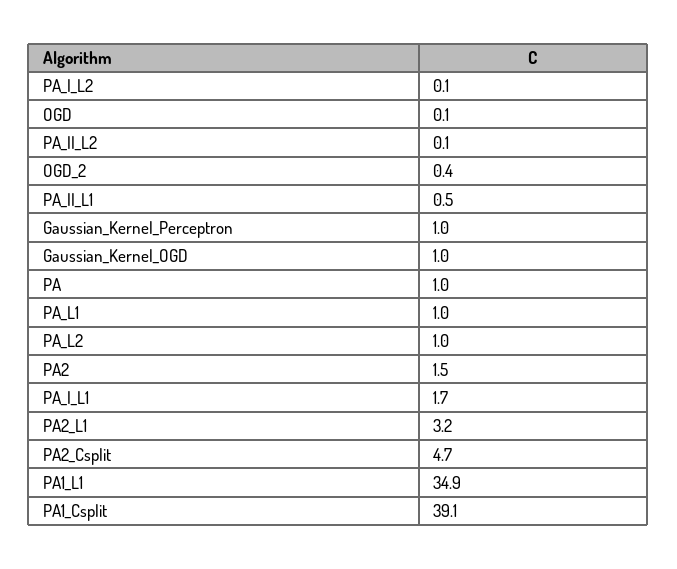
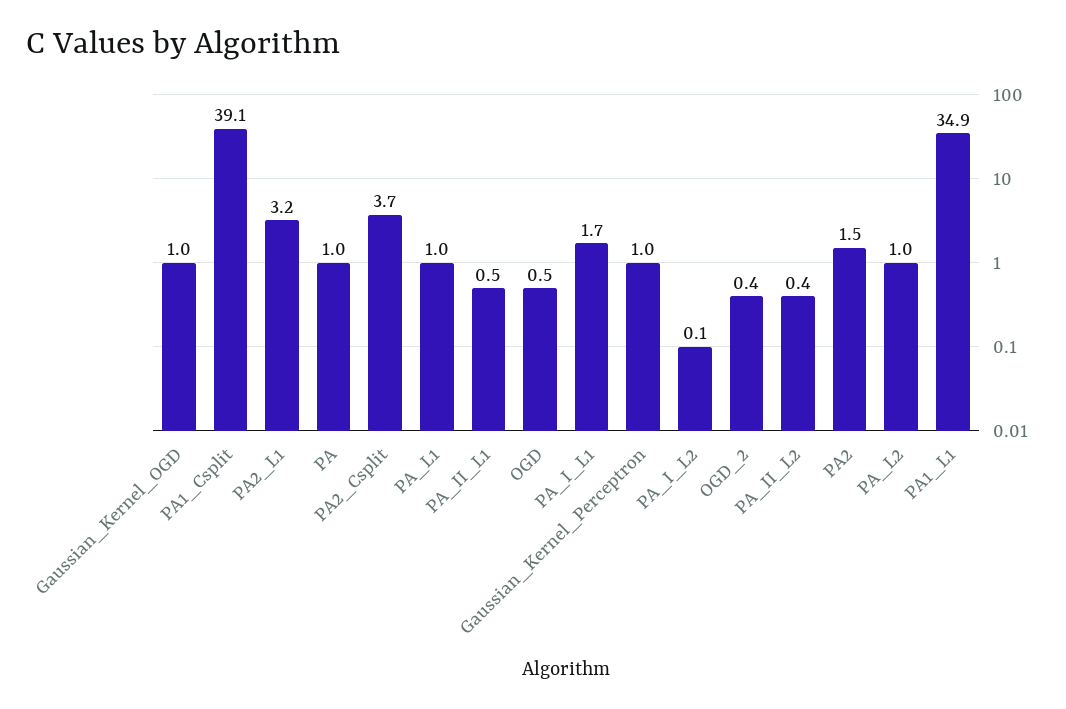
OGD: 0.1 -> 0.5
PA_II_L2: 0.1 -> 0.4
PA2_Csplit: 4.7 -> 3.7

